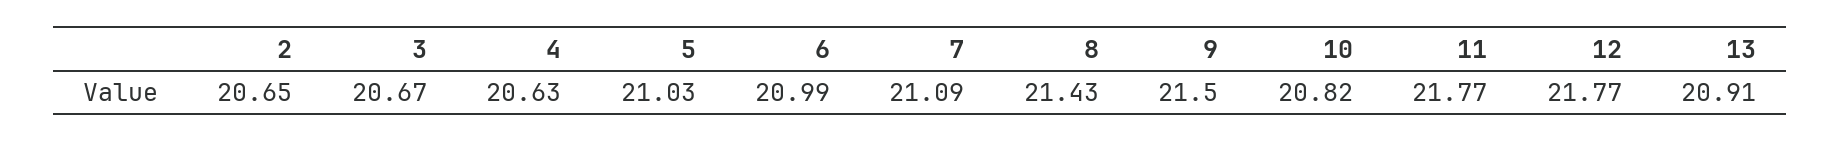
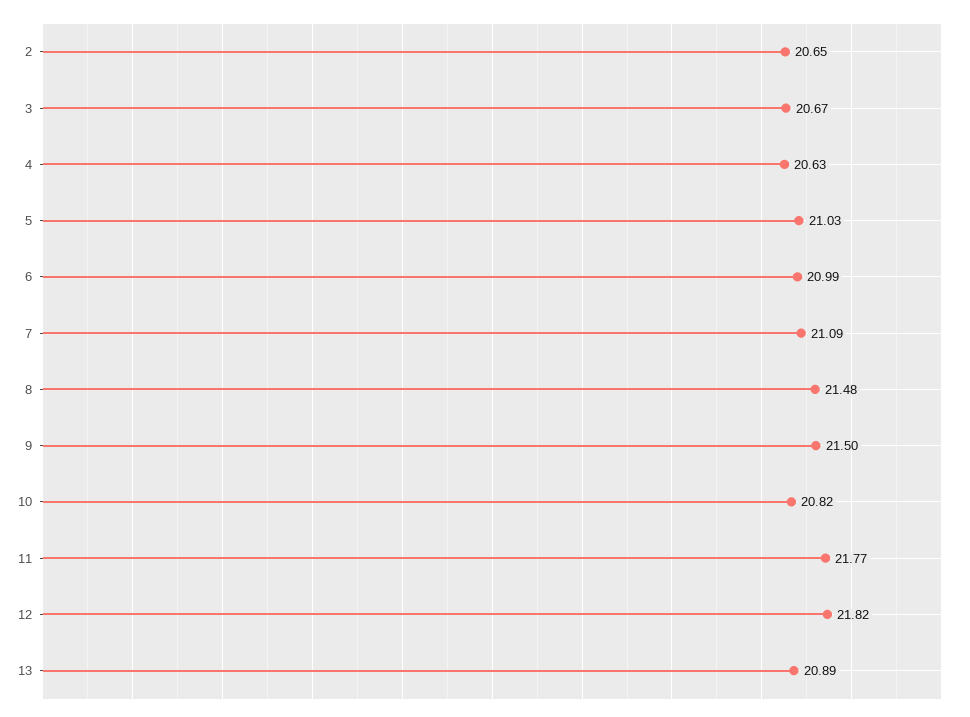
8: 21.43 -> 21.48
12: 21.77 -> 21.82
13: 20.91 -> 20.89

